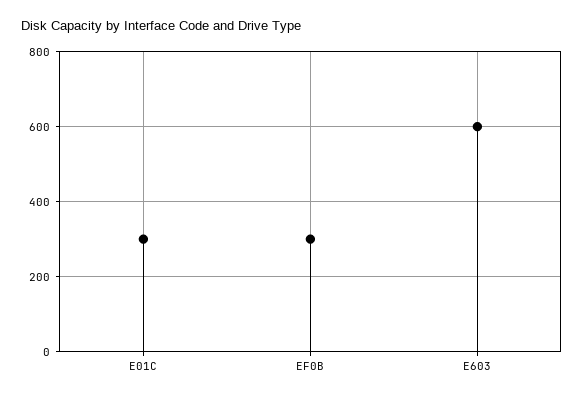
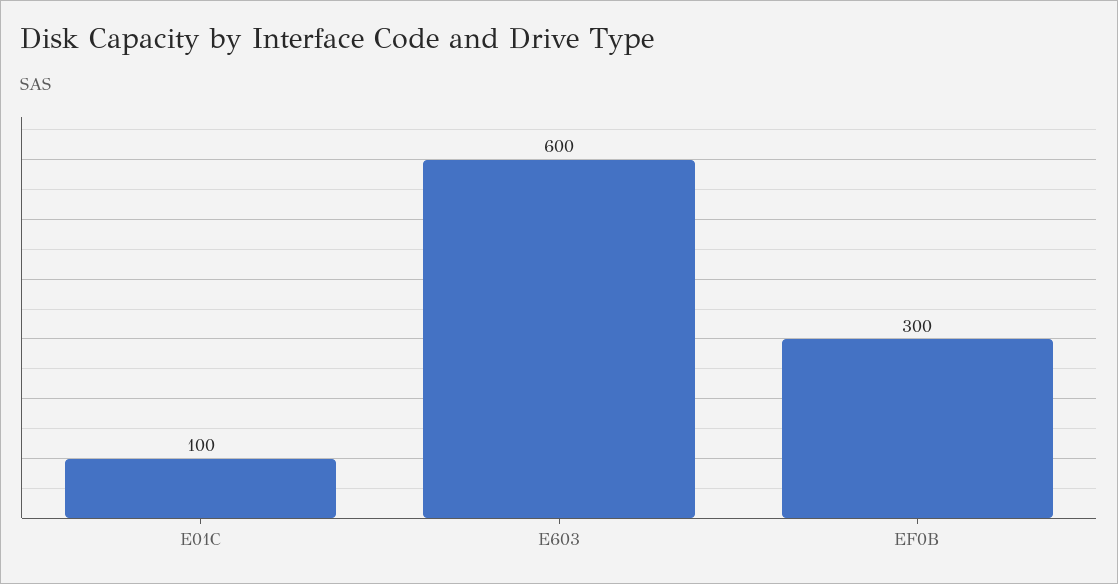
E01C: 300 -> 100

